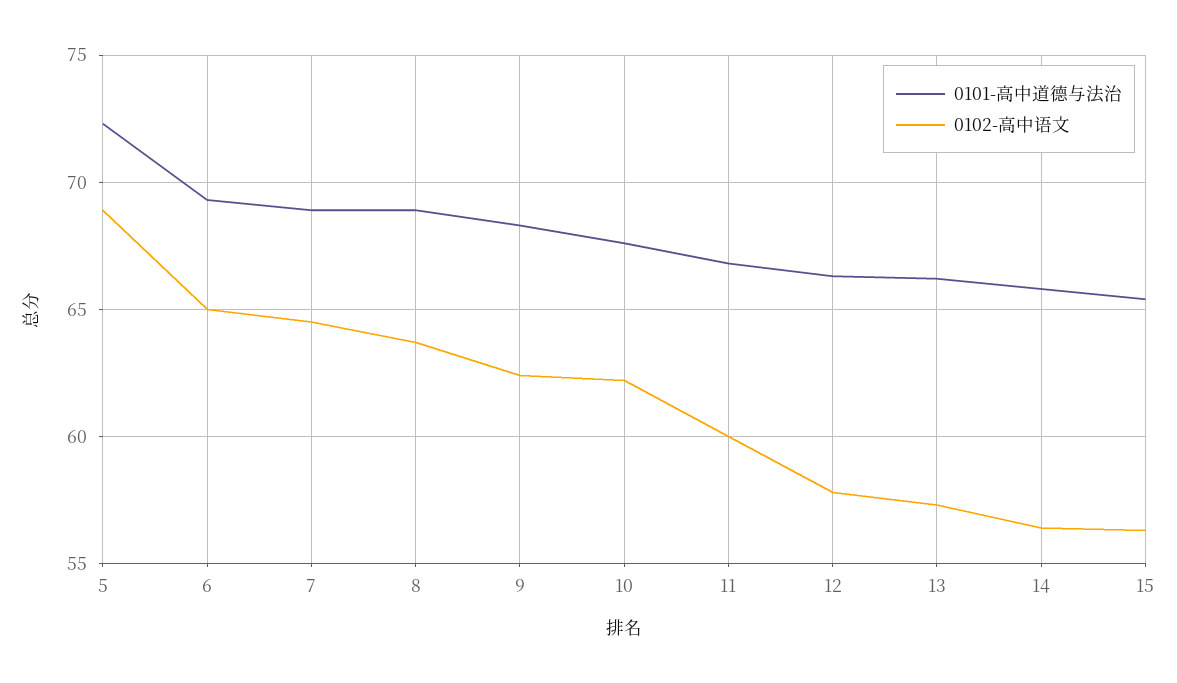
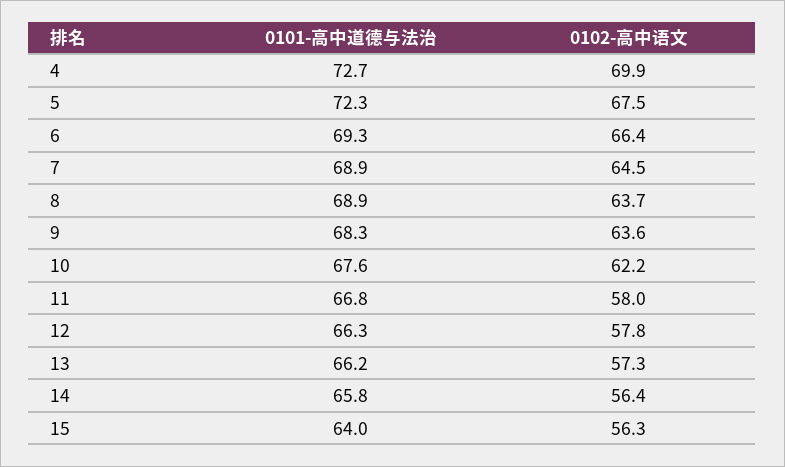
0102-高中语文, 5: 69 -> 67.5
0102-高中语文, 6: 65 -> 66.4
0102-高中语文, 9: 62.5 -> 63.6
0102-高中语文, 11: 60 -> 58
0101-高中道德与法治, 15: 65.5 -> 64
0101-高中道德与法治, 4: none -> 72.7
0102-高中语文, 4: none -> 69.9

